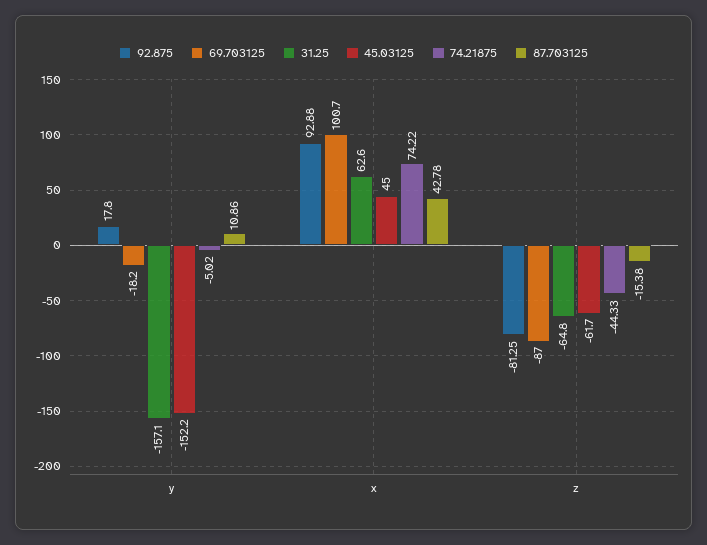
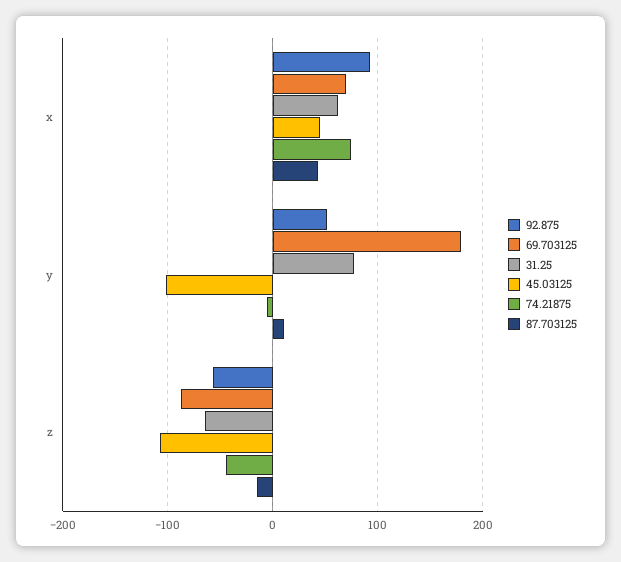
92.875, y: 17.8 -> 50
69.703125, y: -18.2 -> 180
31.25, y: -157.1 -> 80
45.03125, y: -152.2 -> -100
69.703125, x: 100.7 -> 70
92.875, z: -81.25 -> -60
45.03125, z: -61.7 -> -110

